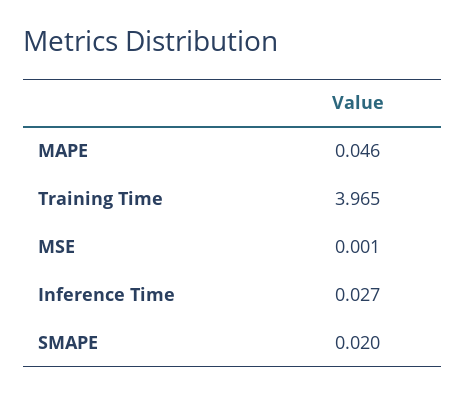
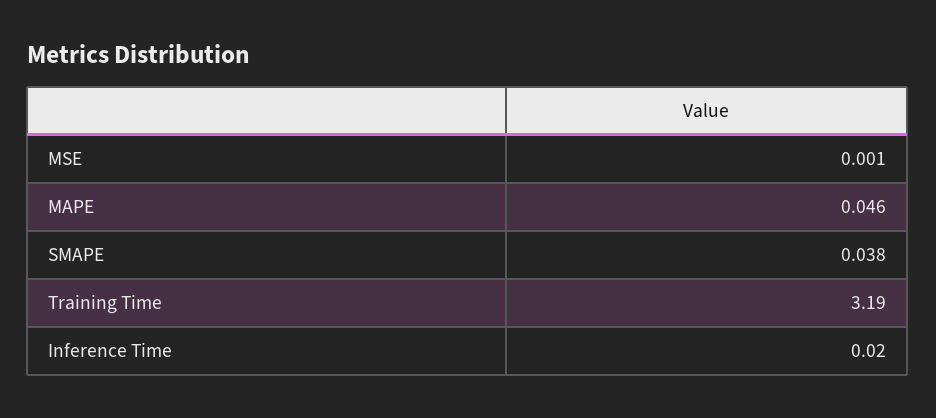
Training Time: 3.965 -> 3.19
Inference Time: 0.027 -> 0.02
SMAPE: 0.02 -> 0.038

